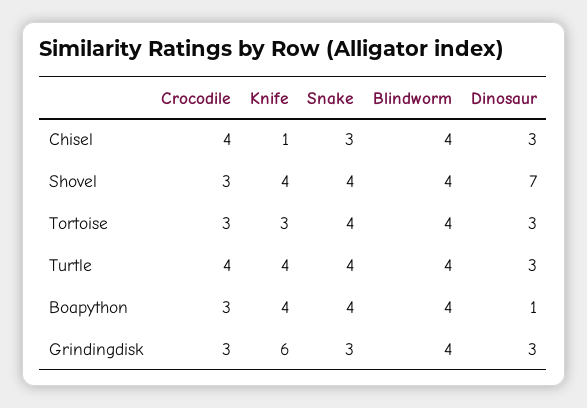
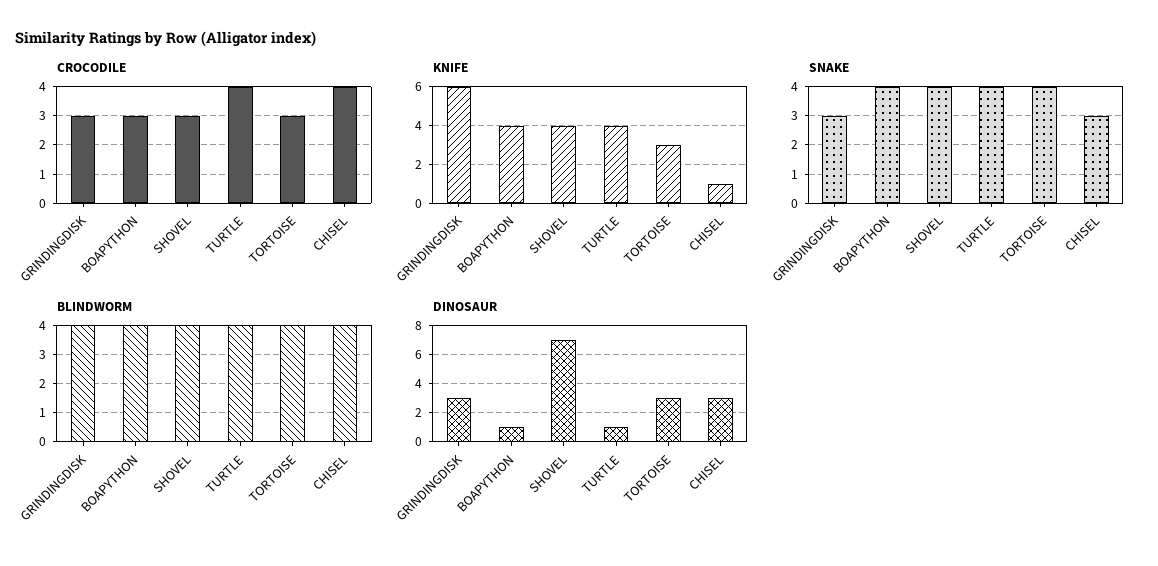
Dinosaur, Turtle: 3 -> 1

